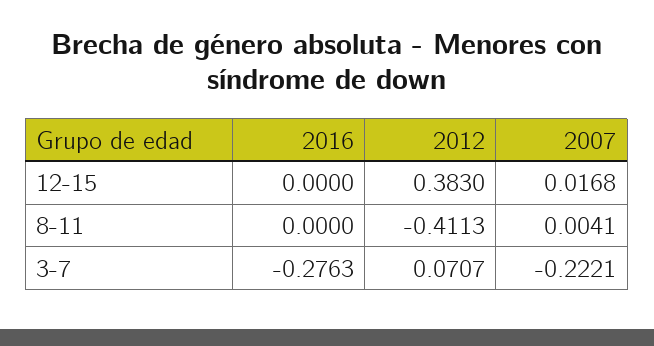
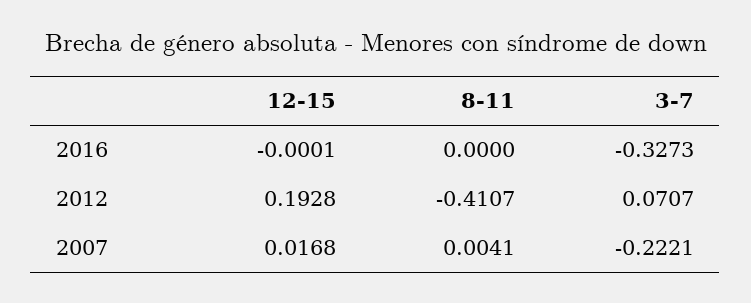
2016, 12-15: 0 -> -0.0001
2012, 12-15: 0.383 -> 0.1928
2012, 8-11: -0.4113 -> -0.4107
2016, 3-7: -0.2763 -> -0.3273

